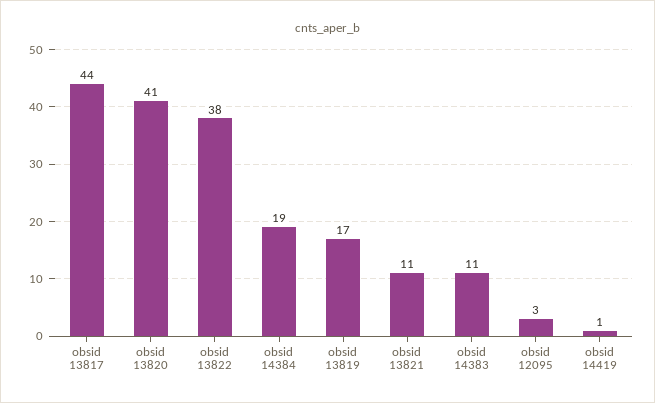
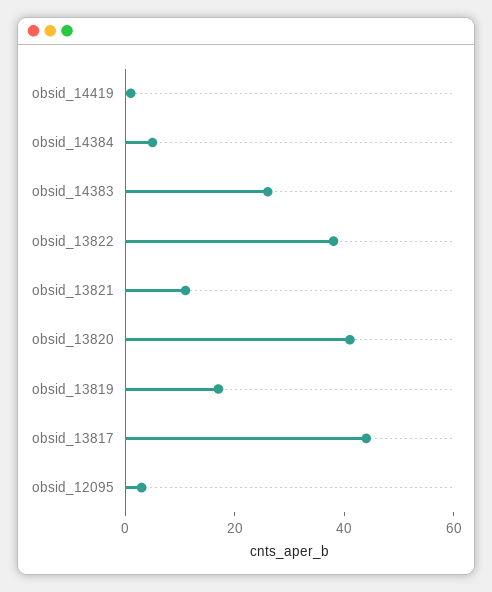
obsid 14384: 19 -> 5
obsid 14383: 11 -> 25

